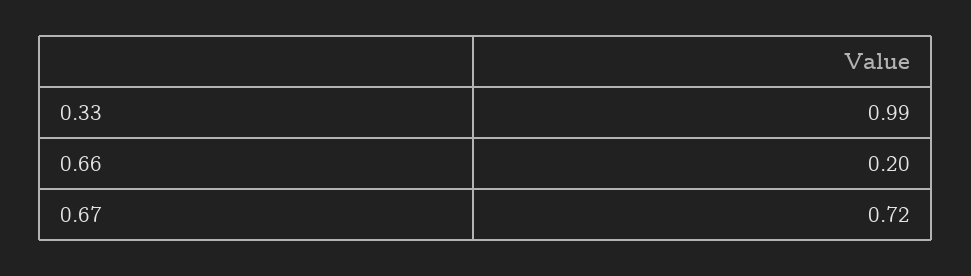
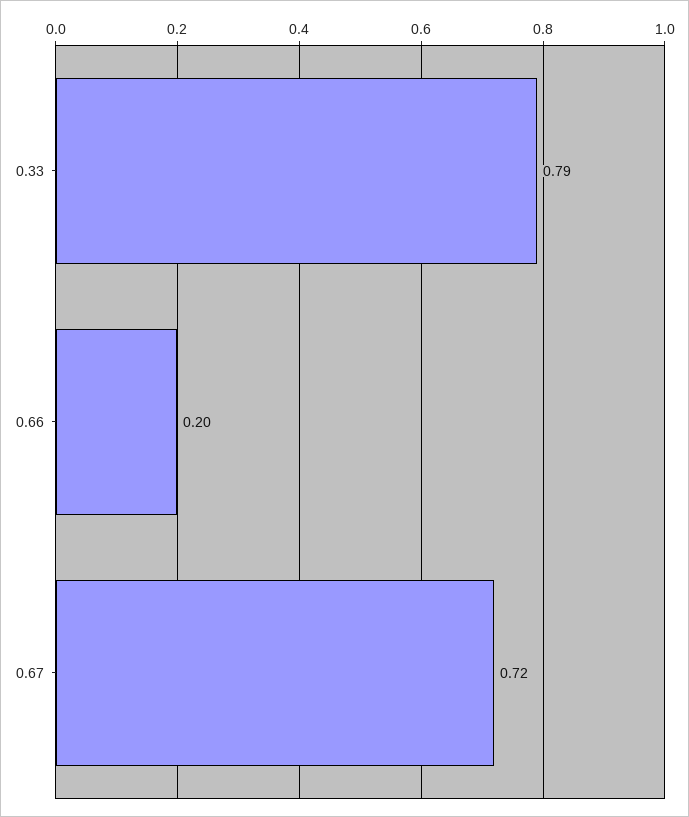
0.33: 0.99 -> 0.79

